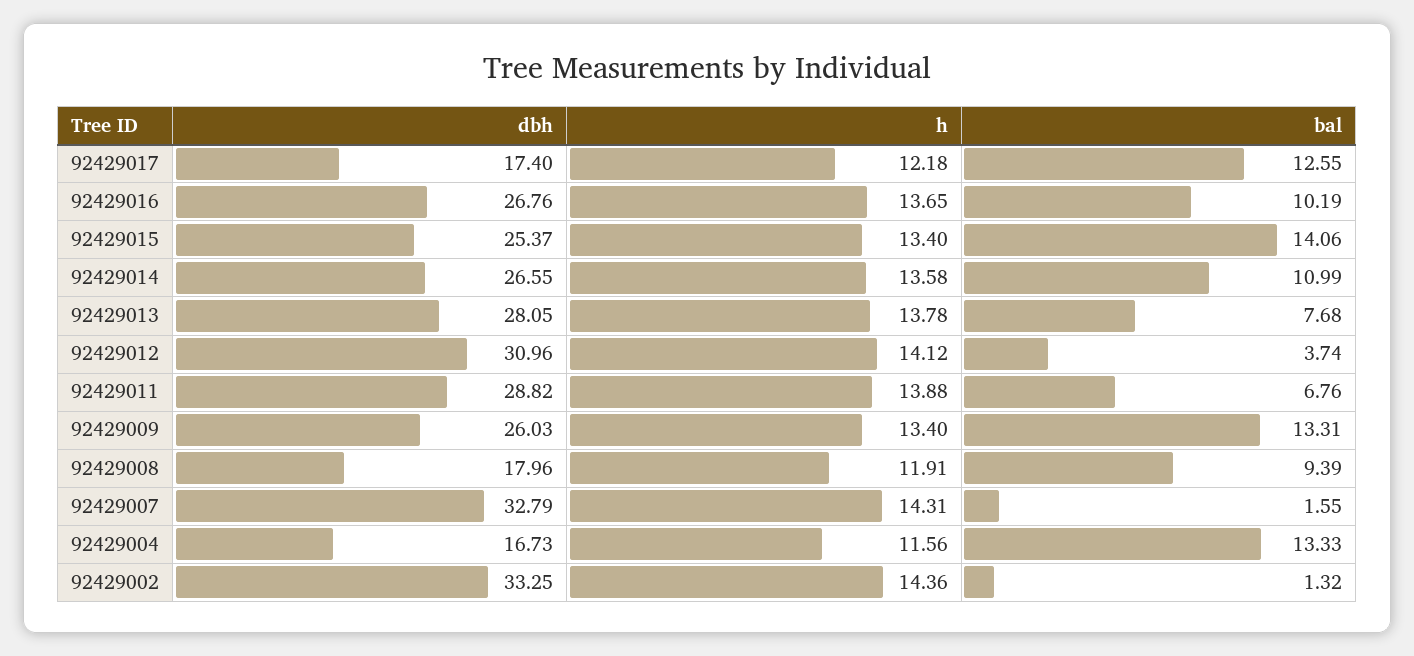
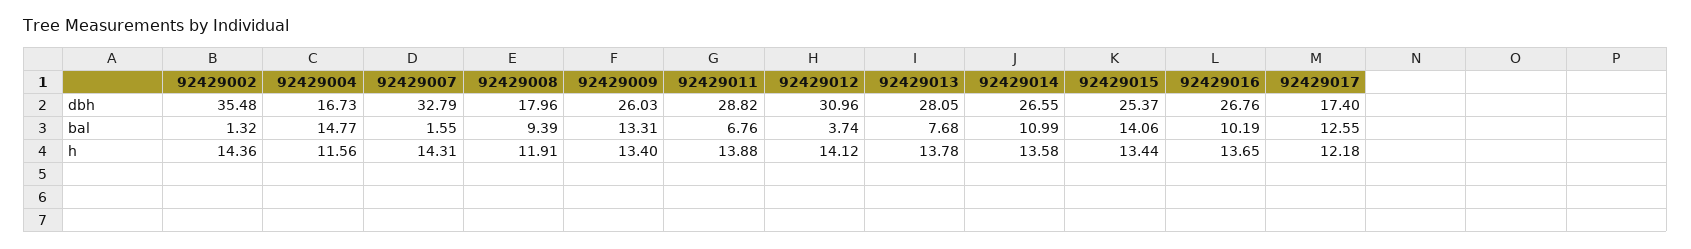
h, 92429015: 13.4 -> 13.44
bal, 92429004: 13.33 -> 14.77
dbh, 92429002: 33.25 -> 35.48

